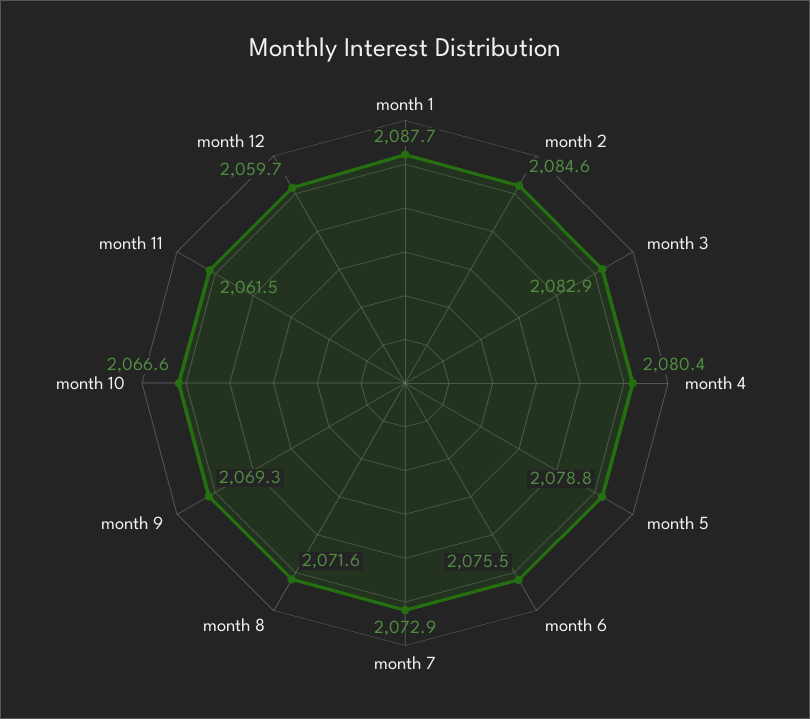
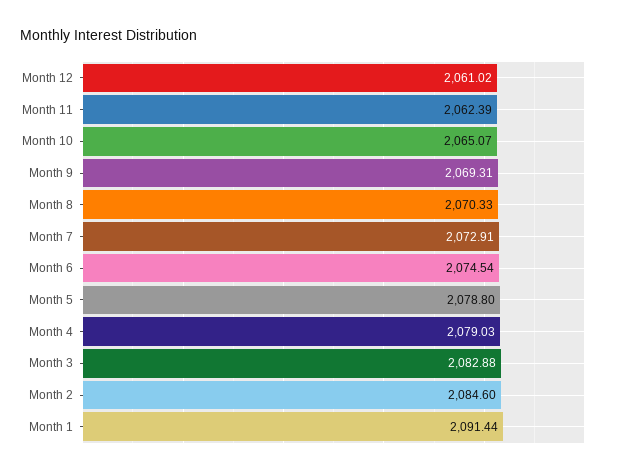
month 1: 2087.7 -> 2091.44
month 4: 2080.4 -> 2079.03
month 6: 2075.5 -> 2074.54
month 8: 2071.6 -> 2070.33
month 10: 2066.6 -> 2065.07
month 11: 2061.5 -> 2062.39
month 12: 2059.7 -> 2061.02

